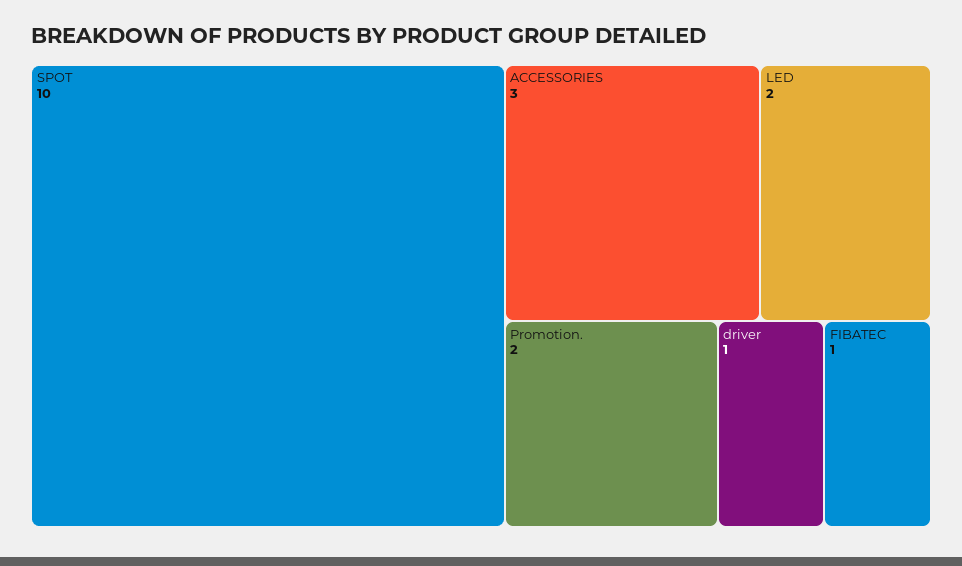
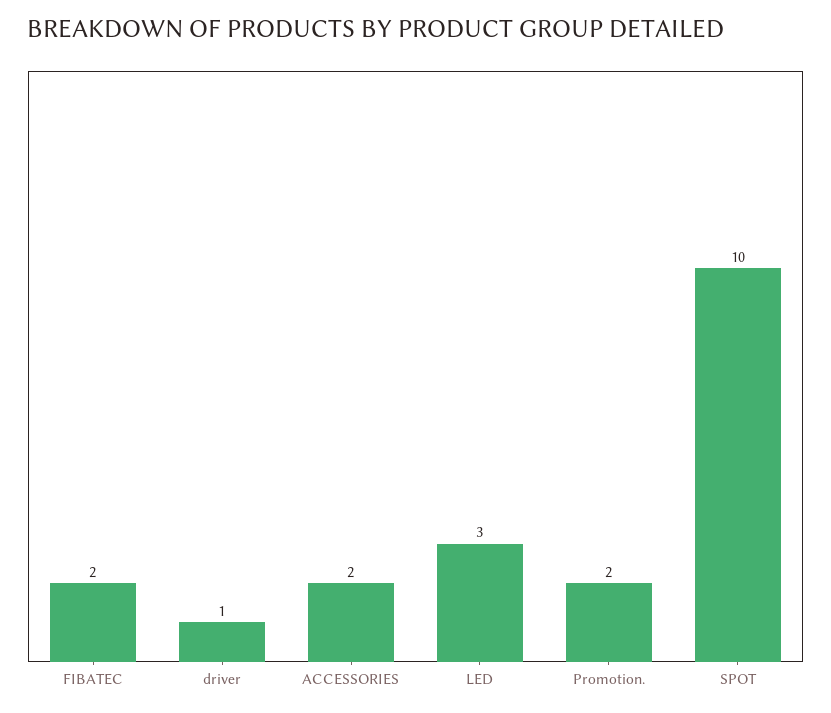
ACCESSORIES: 3 -> 2
LED: 2 -> 3
FIBATEC: 1 -> 2

